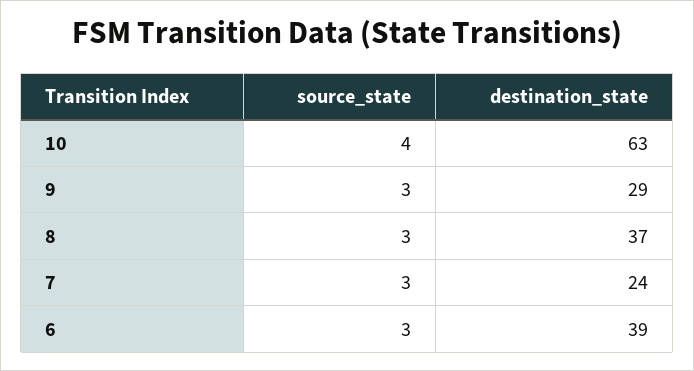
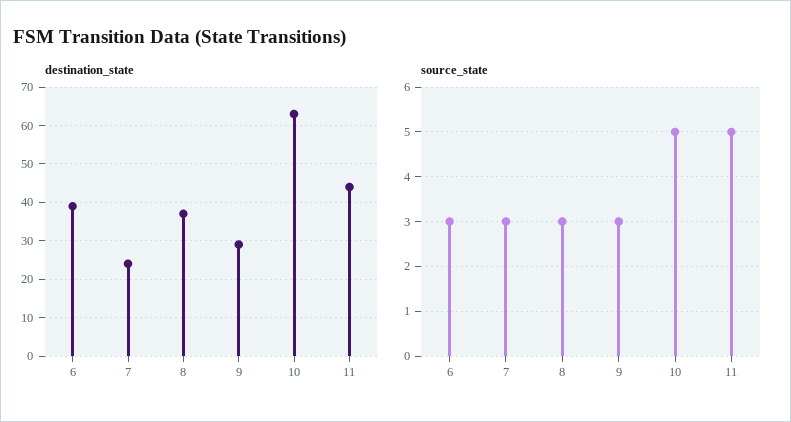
source_state, 10: 4 -> 5
destination_state, 11: none -> 45
source_state, 11: none -> 5

